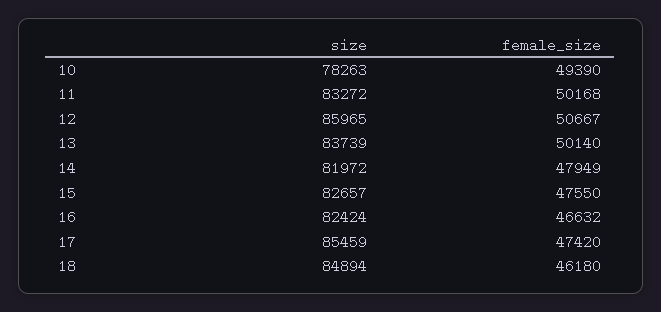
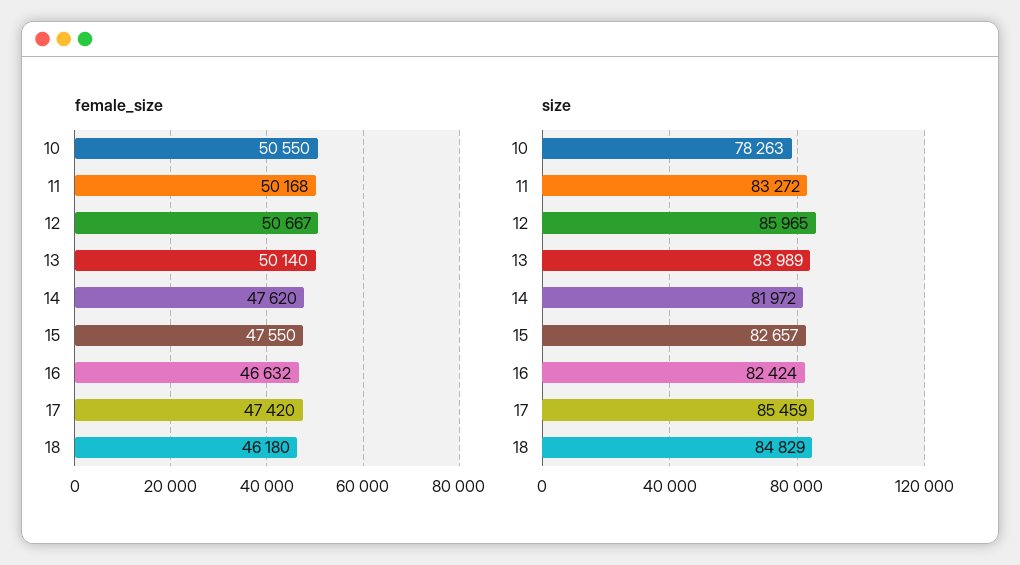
female_size, 10: 49390 -> 50550
size, 13: 83739 -> 83989
female_size, 14: 47949 -> 47620
size, 18: 84894 -> 84829

